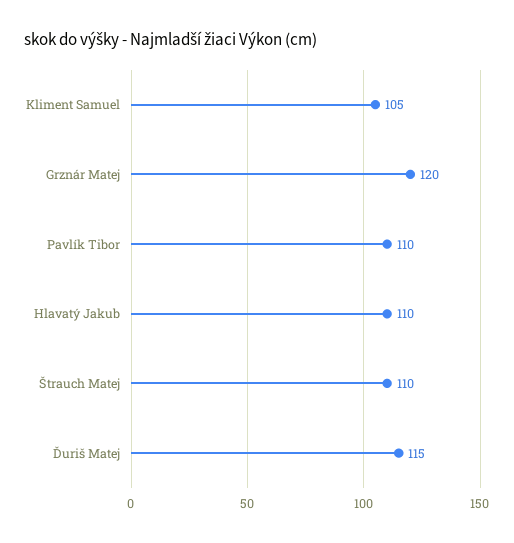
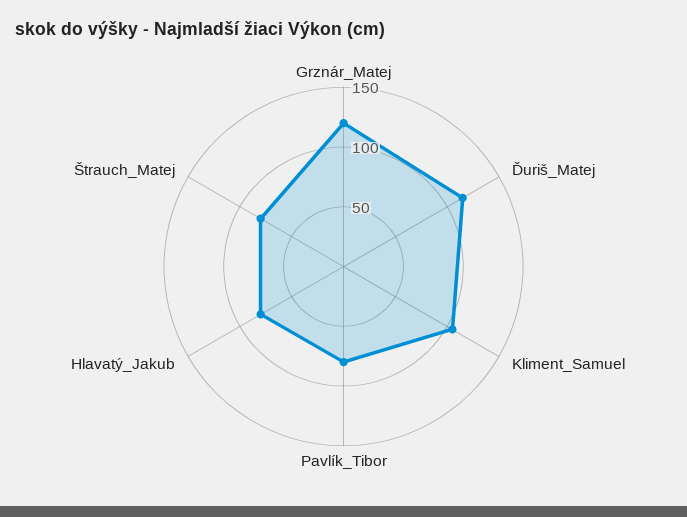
Pavlík Tibor: 110 -> 80
Hlavatý Jakub: 110 -> 80
Štrauch Matej: 110 -> 80

